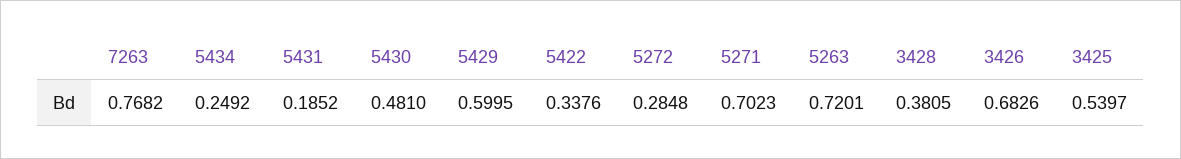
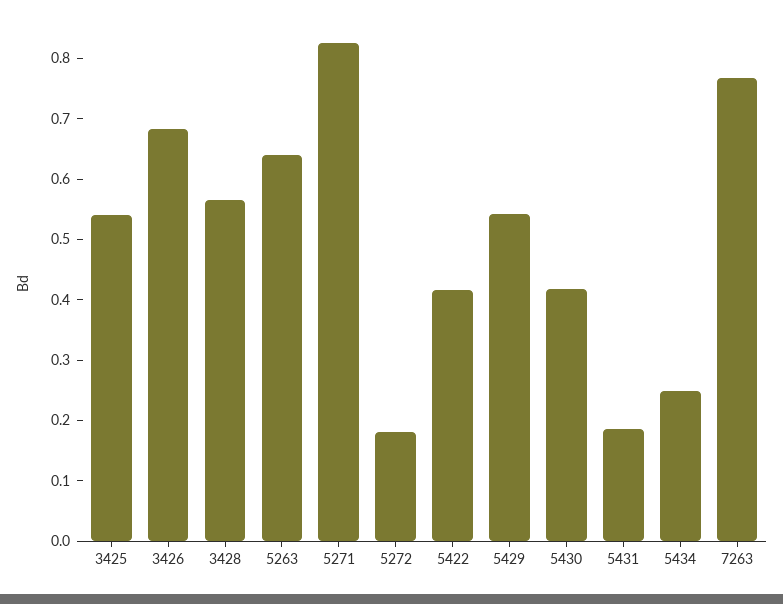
5430: 0.481 -> 0.42
5429: 0.5995 -> 0.54
5422: 0.3376 -> 0.42
5272: 0.2848 -> 0.18
5271: 0.7023 -> 0.82
5263: 0.7201 -> 0.64
3428: 0.3805 -> 0.56

